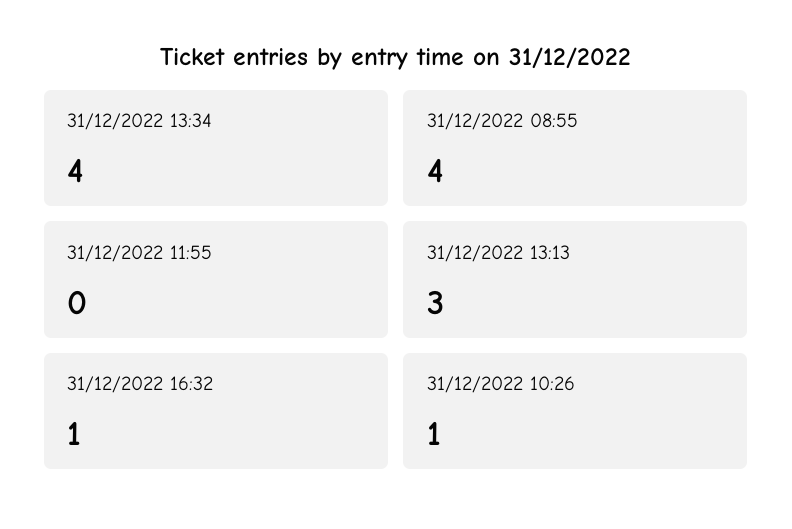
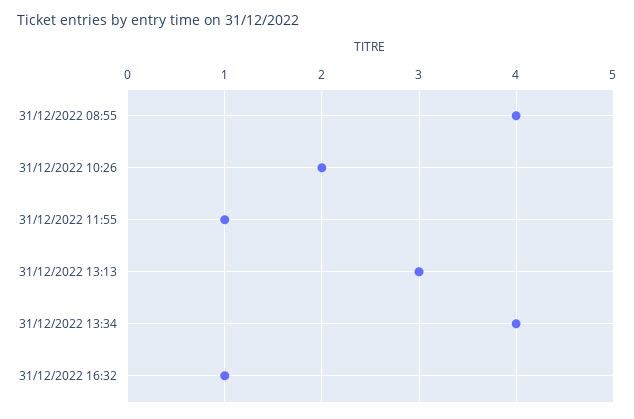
31/12/2022 11:55: 0 -> 1
31/12/2022 10:26: 1 -> 2

